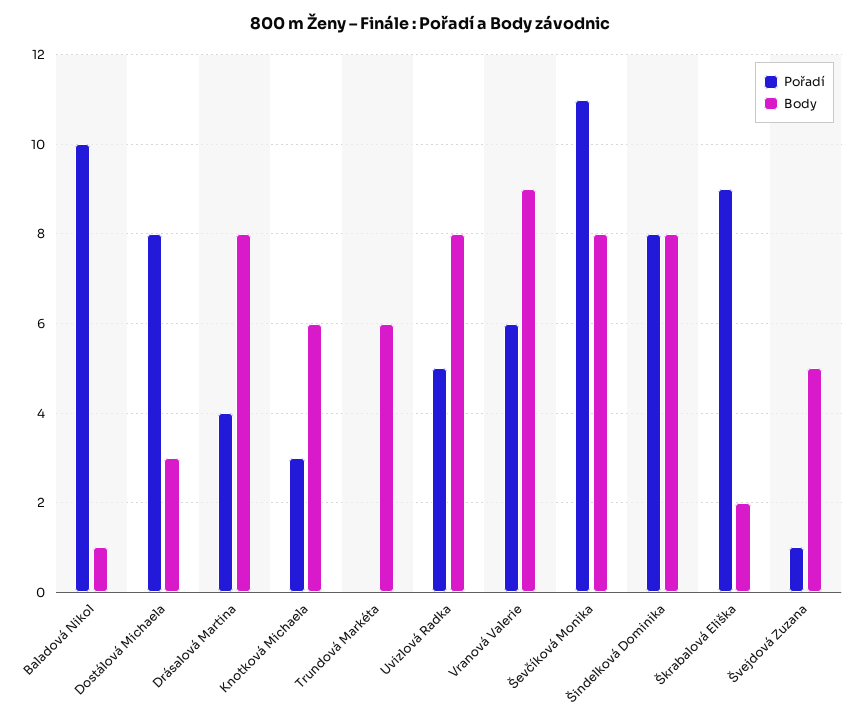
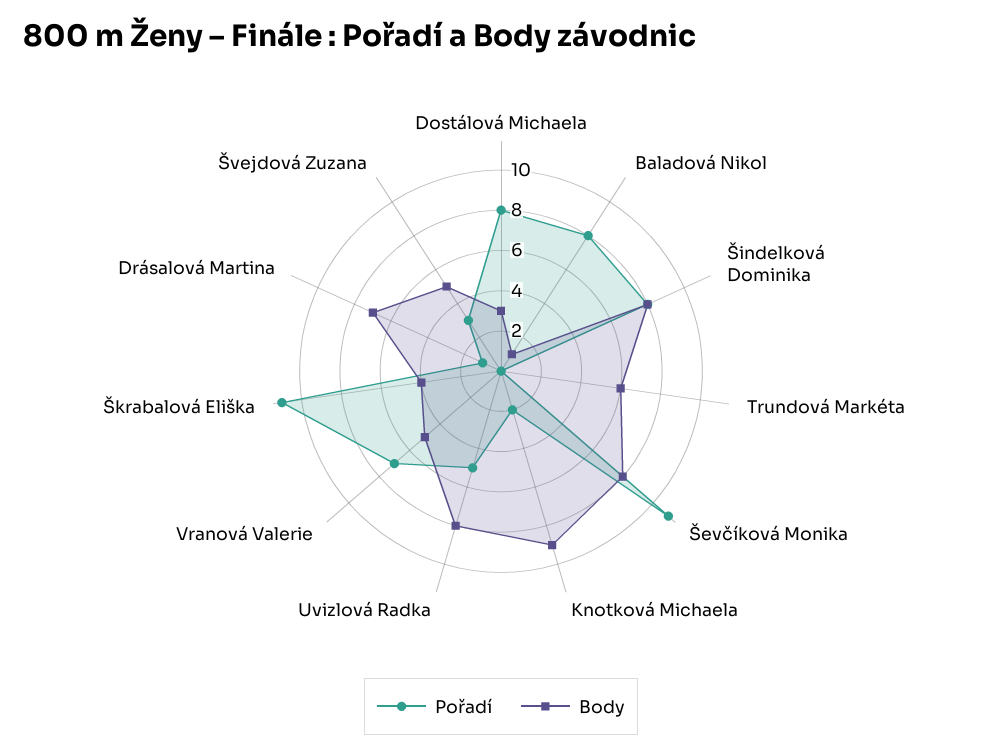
Pořadí, Baladová Nikol: 10 -> 8
Pořadí, Drásalová Martina: 4 -> 1
Body, Drásalová Martina: 8 -> 7
Pořadí, Knotková Michaela: 3 -> 2
Body, Knotková Michaela: 6 -> 9
Pořadí, Vranová Valerie: 6 -> 7
Body, Vranová Valerie: 9 -> 5
Pořadí, Škrabalová Eliška: 9 -> 11
Body, Škrabalová Eliška: 2 -> 4
Pořadí, Švejdová Zuzana: 1 -> 3

